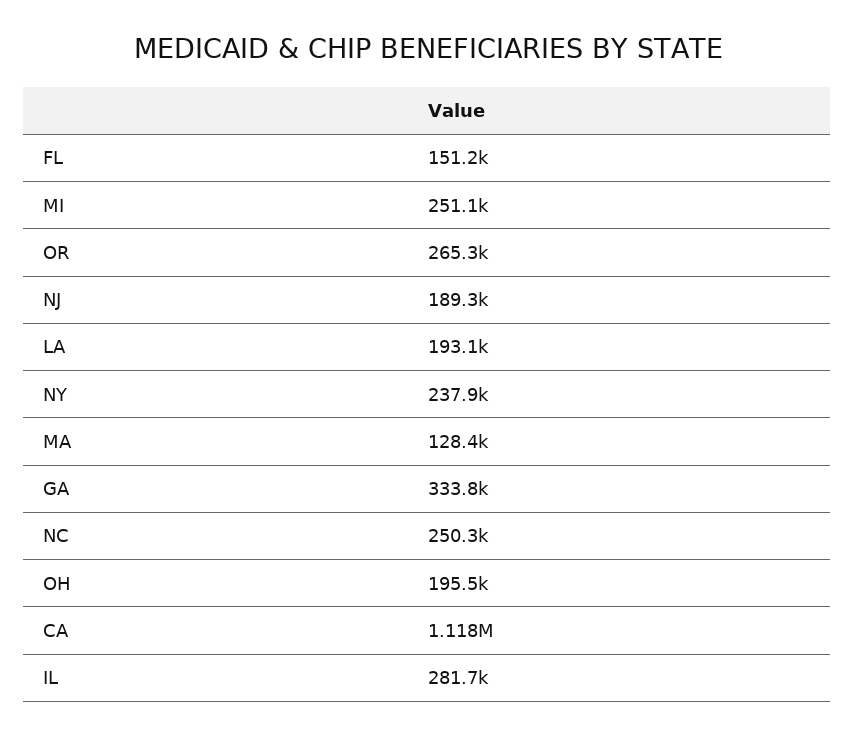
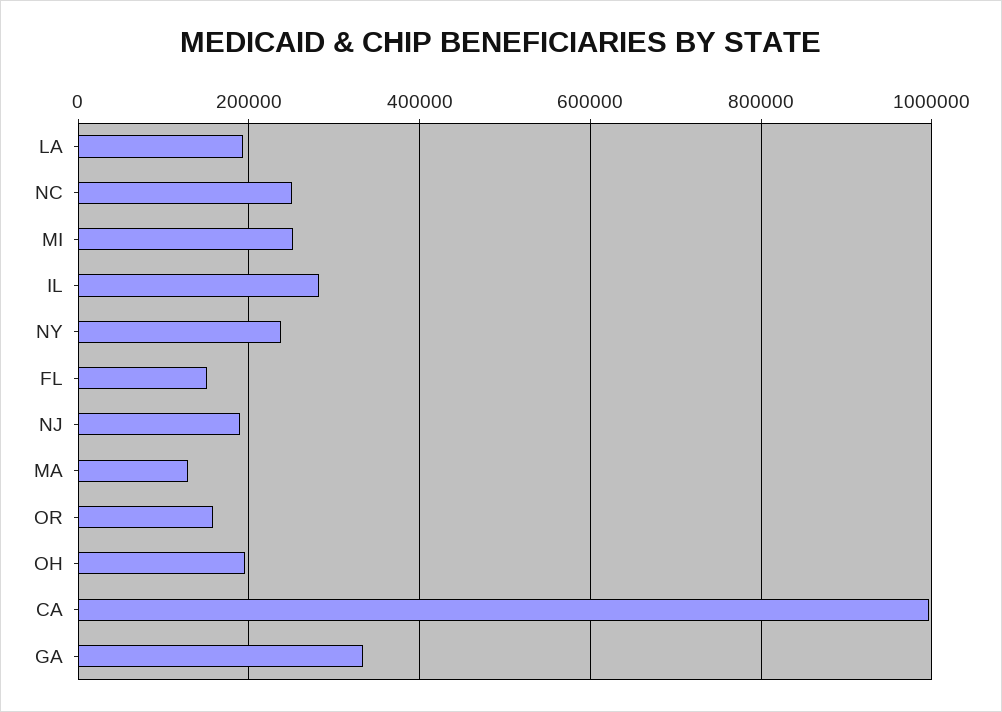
OR: 265300 -> 160000
CA: 1118000 -> 1000000

